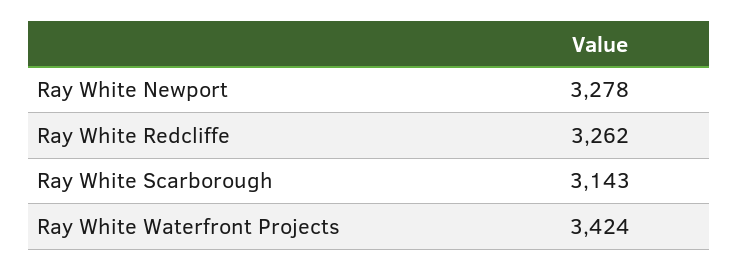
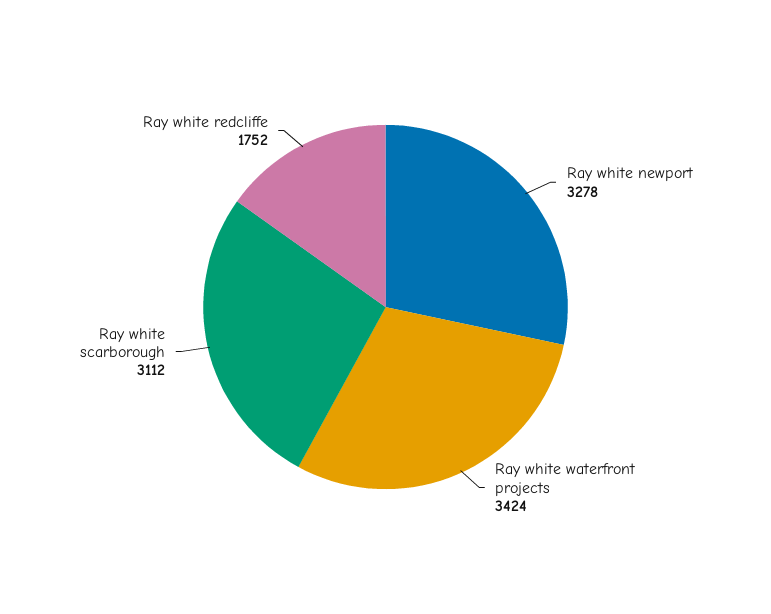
Ray White Redcliffe: 3262 -> 1752
Ray White Scarborough: 3143 -> 3112

